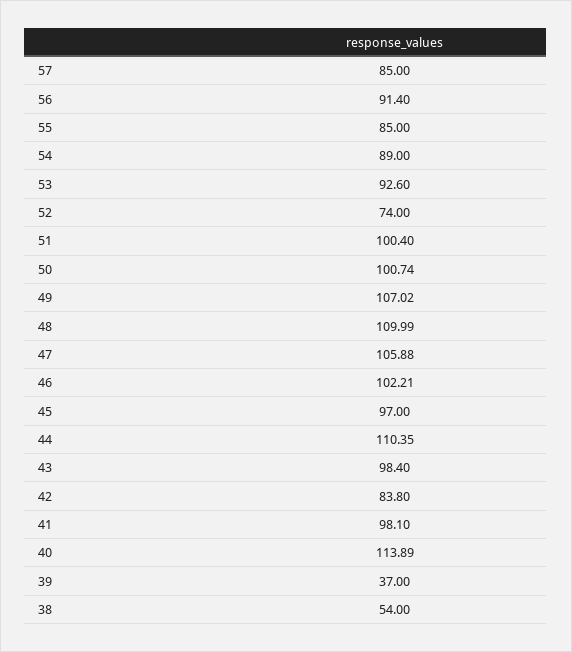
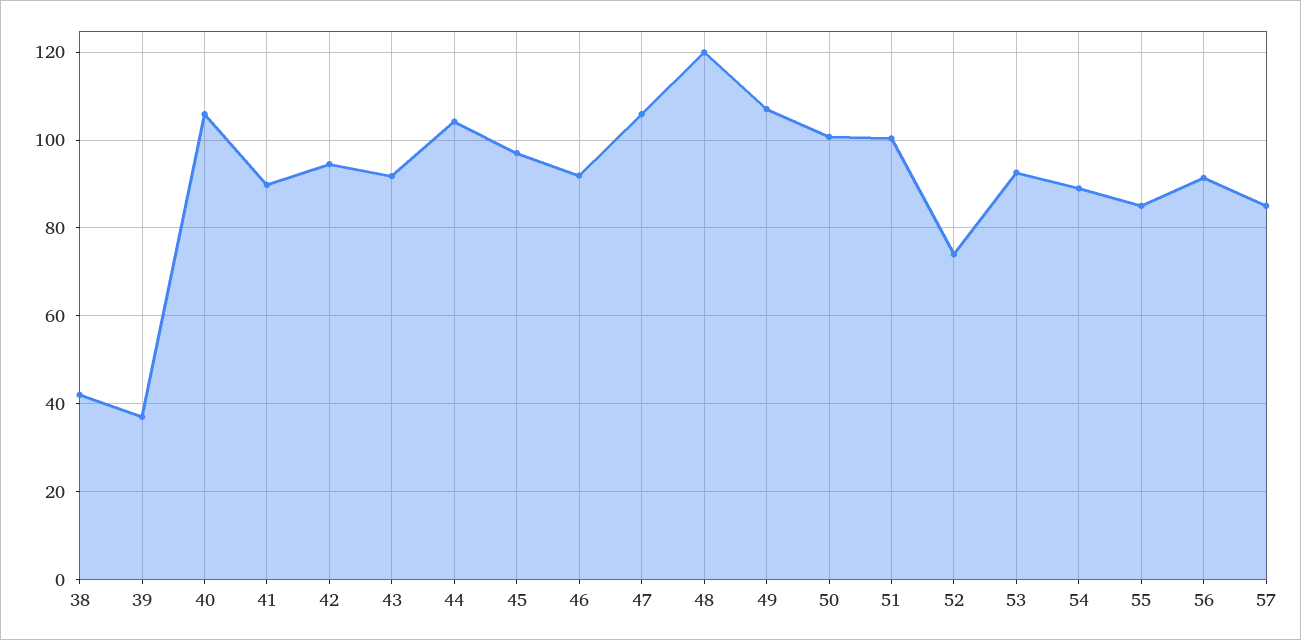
48: 109.99 -> 120
46: 102.21 -> 92
44: 110.35 -> 104
43: 98.4 -> 92
42: 83.8 -> 94
41: 98.1 -> 90
40: 113.89 -> 106
38: 54 -> 42

